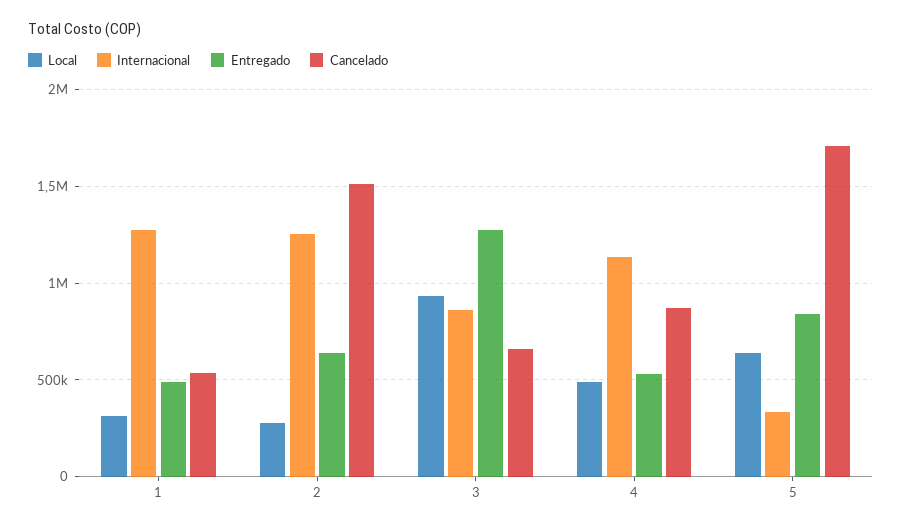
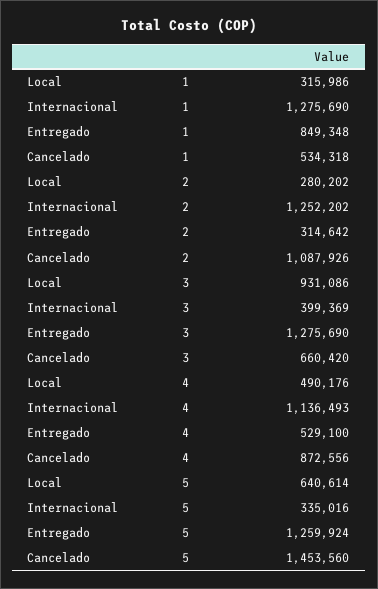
Entregado, 1: 500000 -> 849348
Entregado, 2: 650000 -> 314642
Cancelado, 2: 1500000 -> 1087926
Internacional, 3: 850000 -> 399369
Entregado, 5: 850000 -> 1259924
Cancelado, 5: 1700000 -> 1453560

